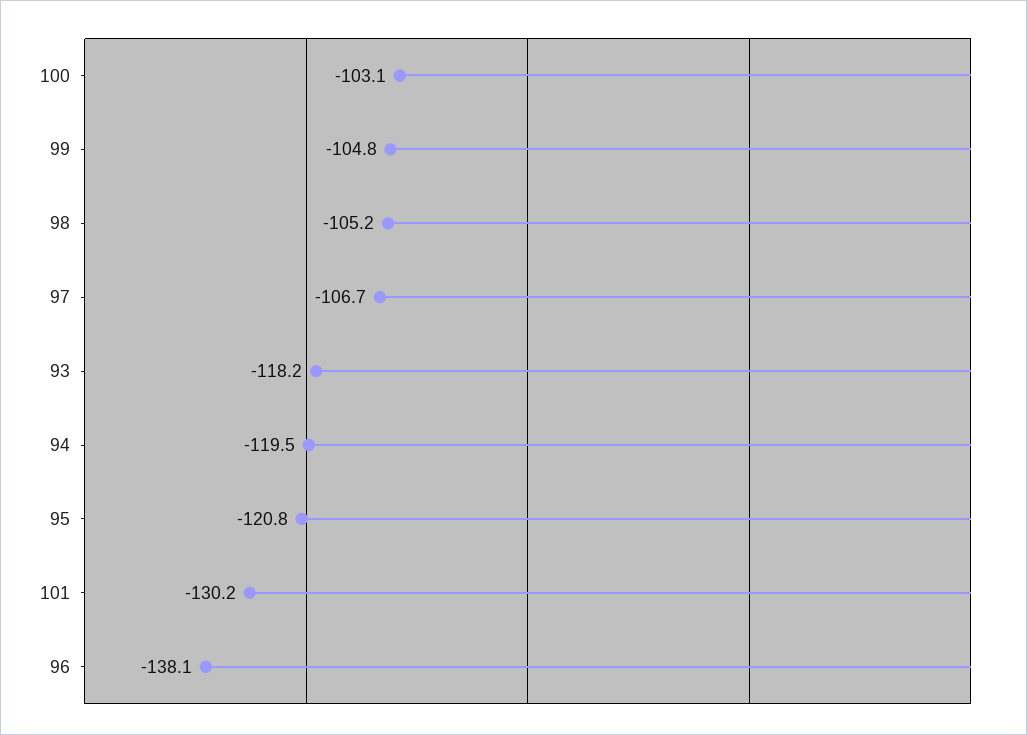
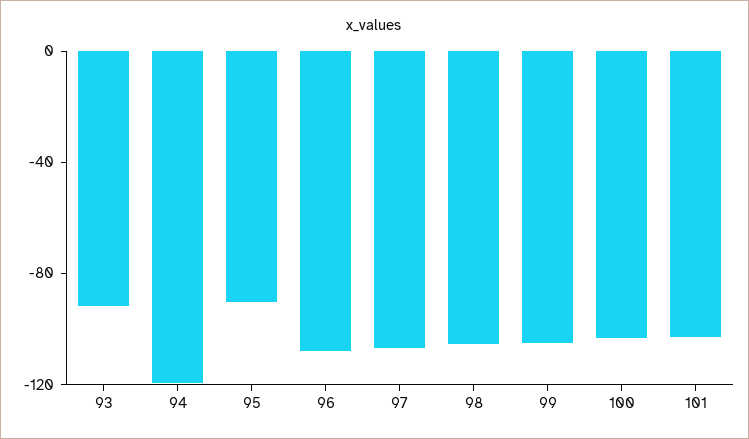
93: -118.2 -> -90
95: -120.8 -> -90
101: -130.2 -> -100
96: -138.1 -> -110

